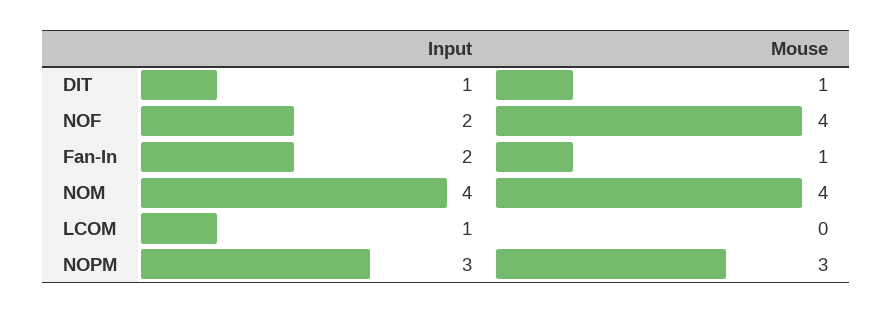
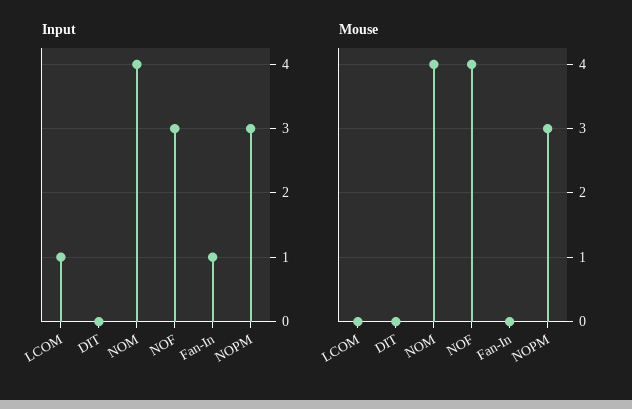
Input, DIT: 1 -> 0
Mouse, DIT: 1 -> 0
Input, NOF: 2 -> 3
Input, Fan-In: 2 -> 1
Mouse, Fan-In: 1 -> 0

